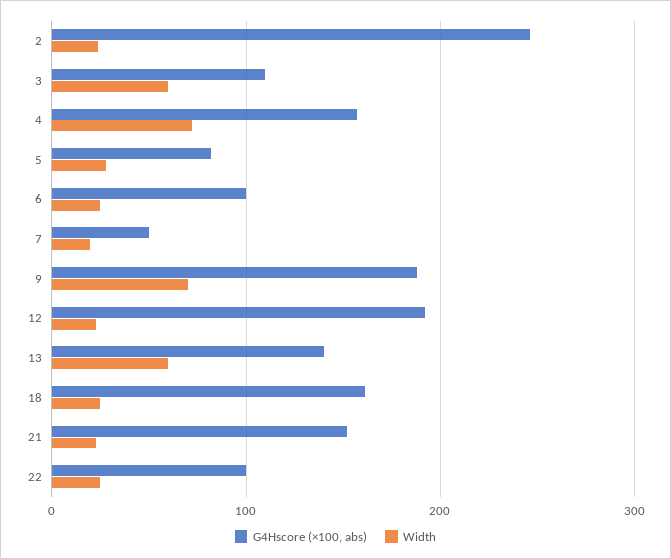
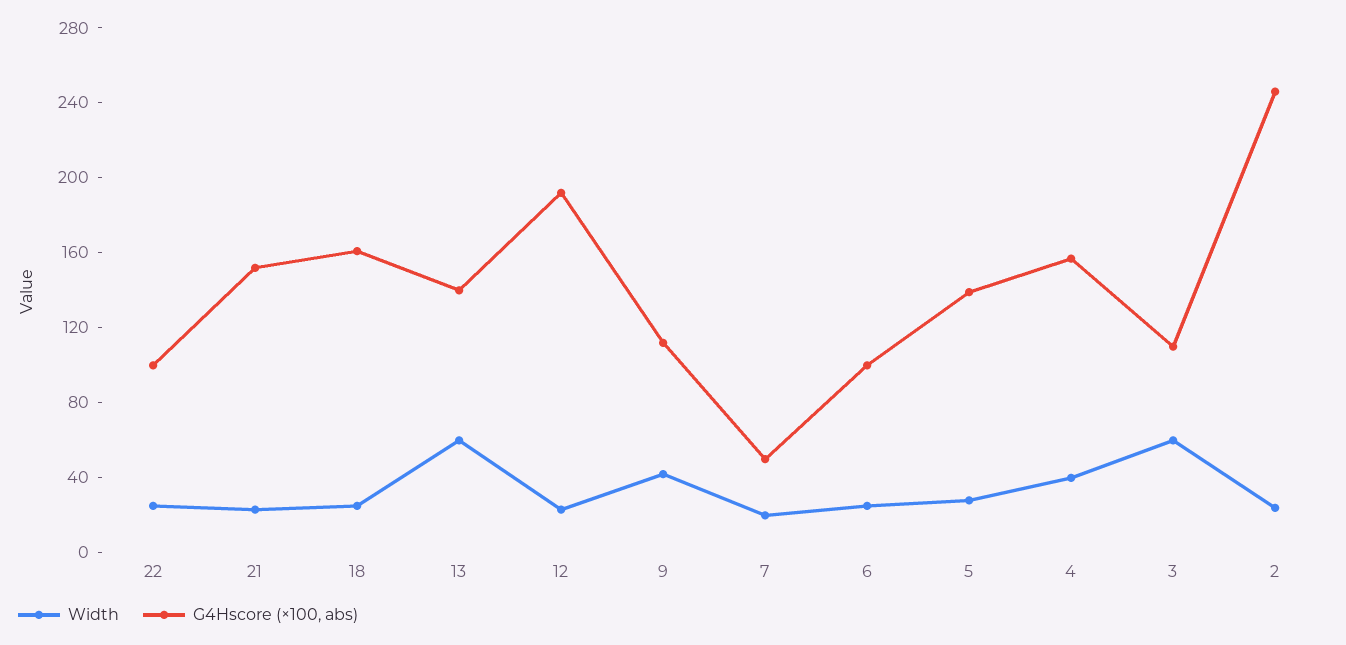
Width, 4: 70 -> 40
G4Hscore (×100, abs), 5: 80 -> 140
G4Hscore (×100, abs), 9: 190 -> 110
Width, 9: 70 -> 40

